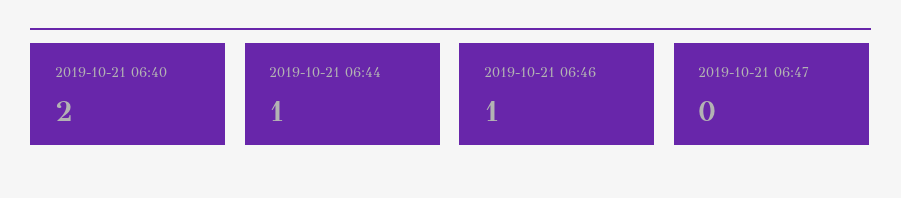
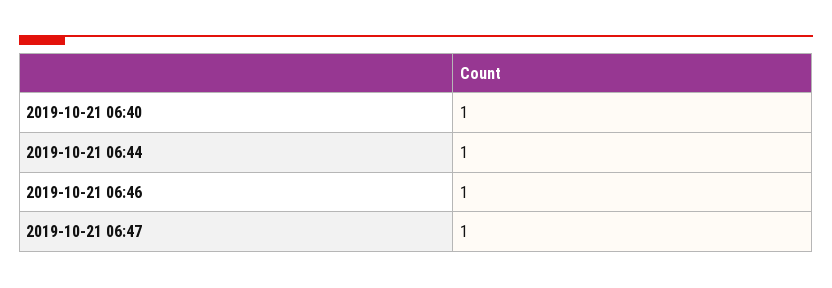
2019-10-21 06:40: 2 -> 1
2019-10-21 06:47: 0 -> 1

